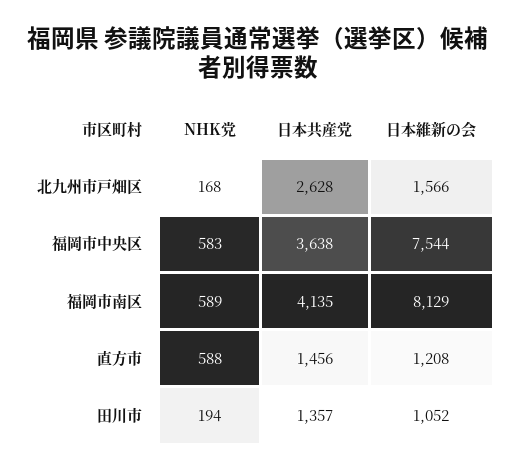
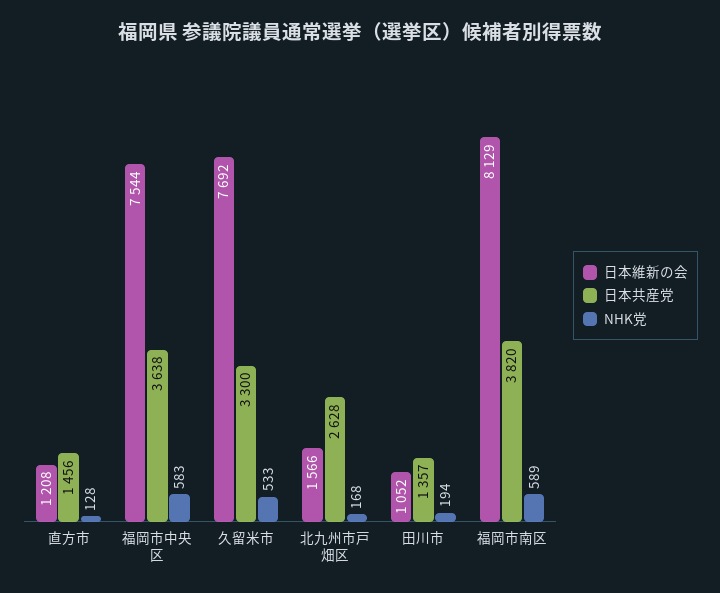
日本共産党, 福岡市南区: 4135 -> 3820
NHK党, 直方市: 588 -> 128
日本維新の会, 久留米市: none -> 7692
日本共産党, 久留米市: none -> 3300
NHK党, 久留米市: none -> 533

